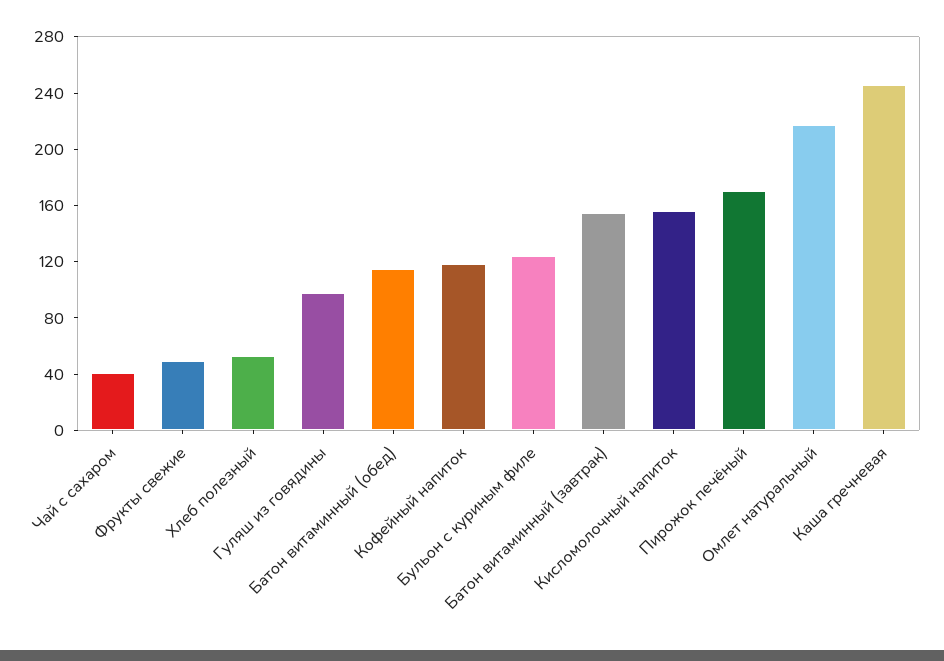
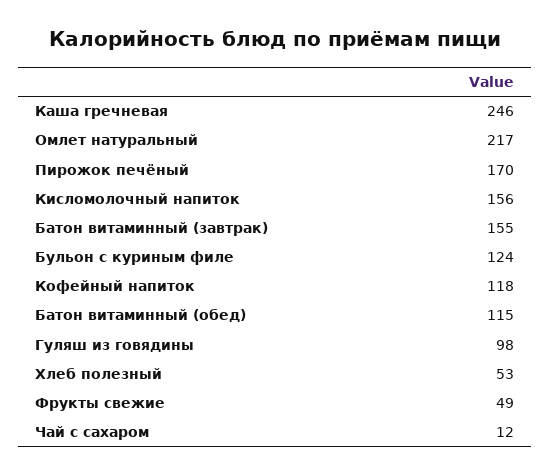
Чай с сахаром: 40 -> 12

